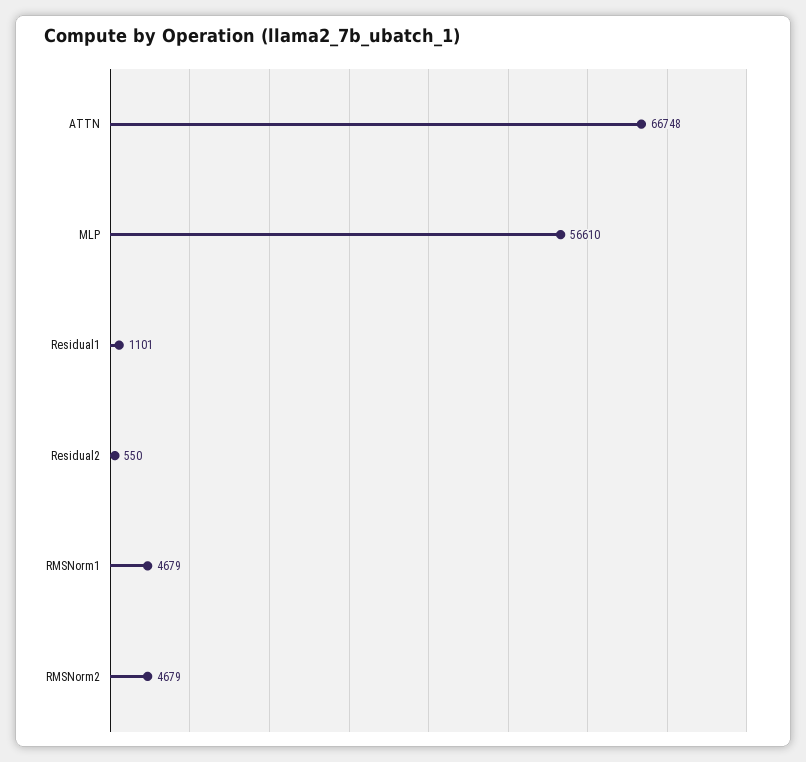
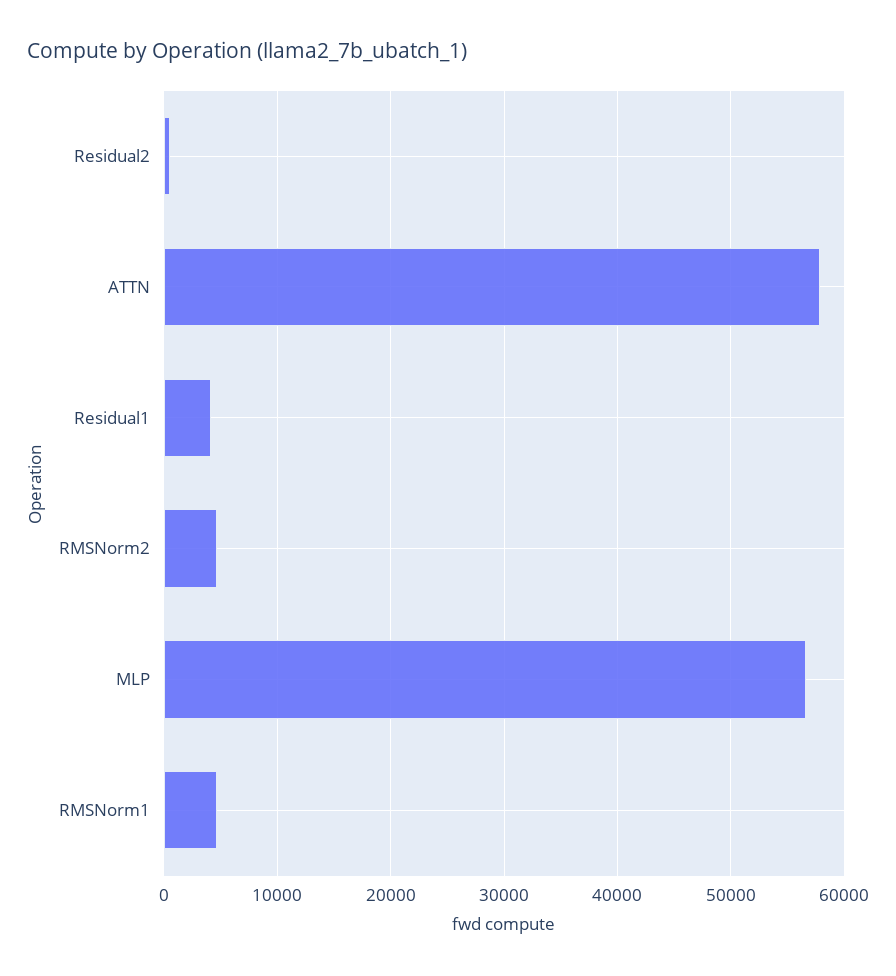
ATTN: 66748 -> 58000
Residual1: 1101 -> 4000

